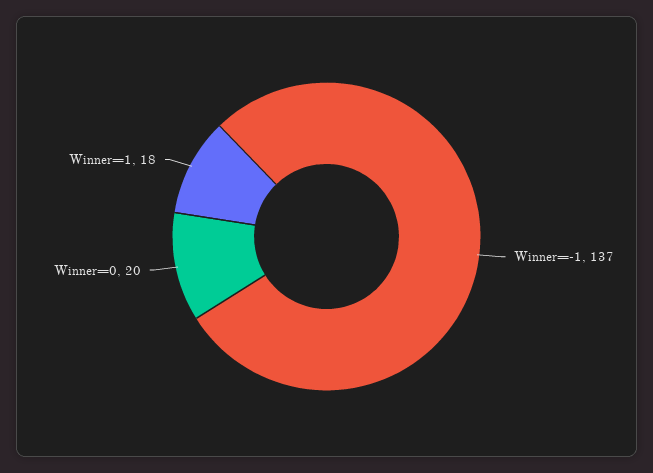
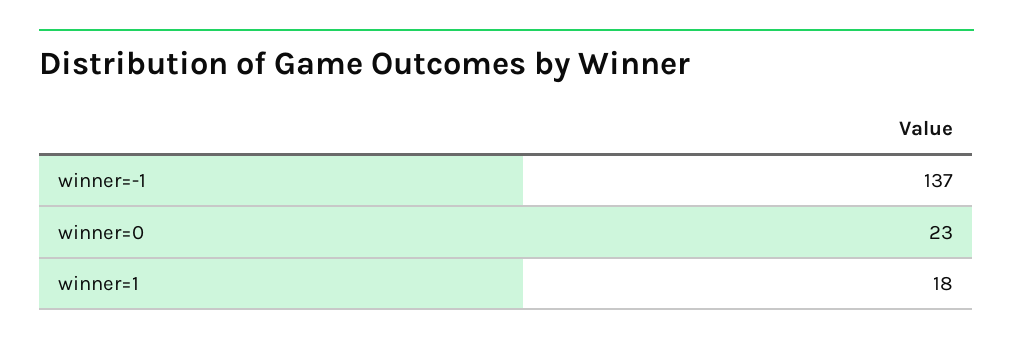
Winner=0: 20 -> 23

